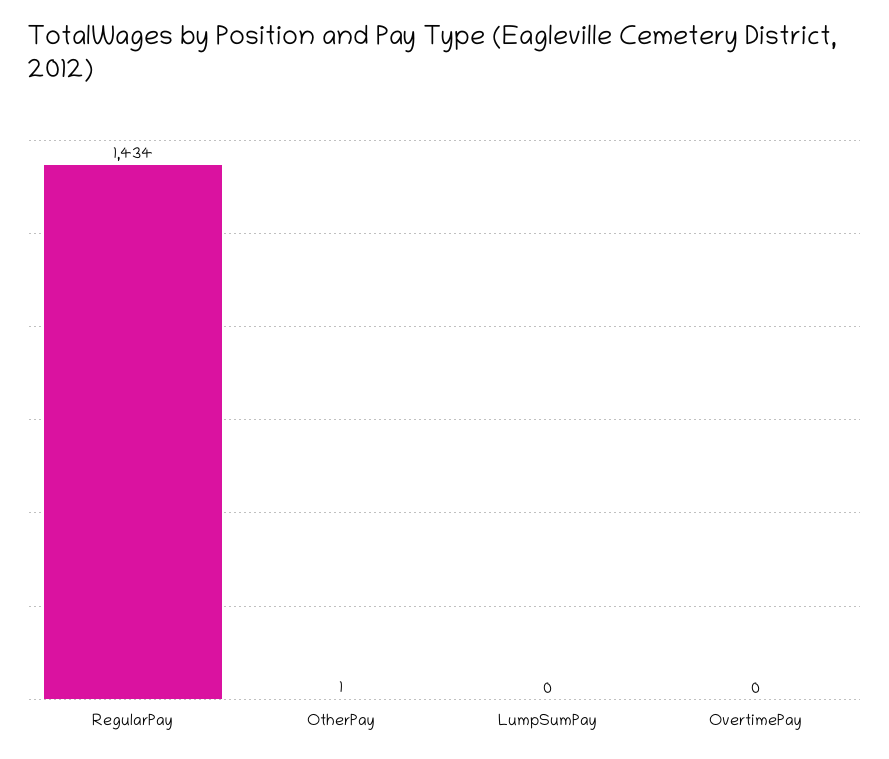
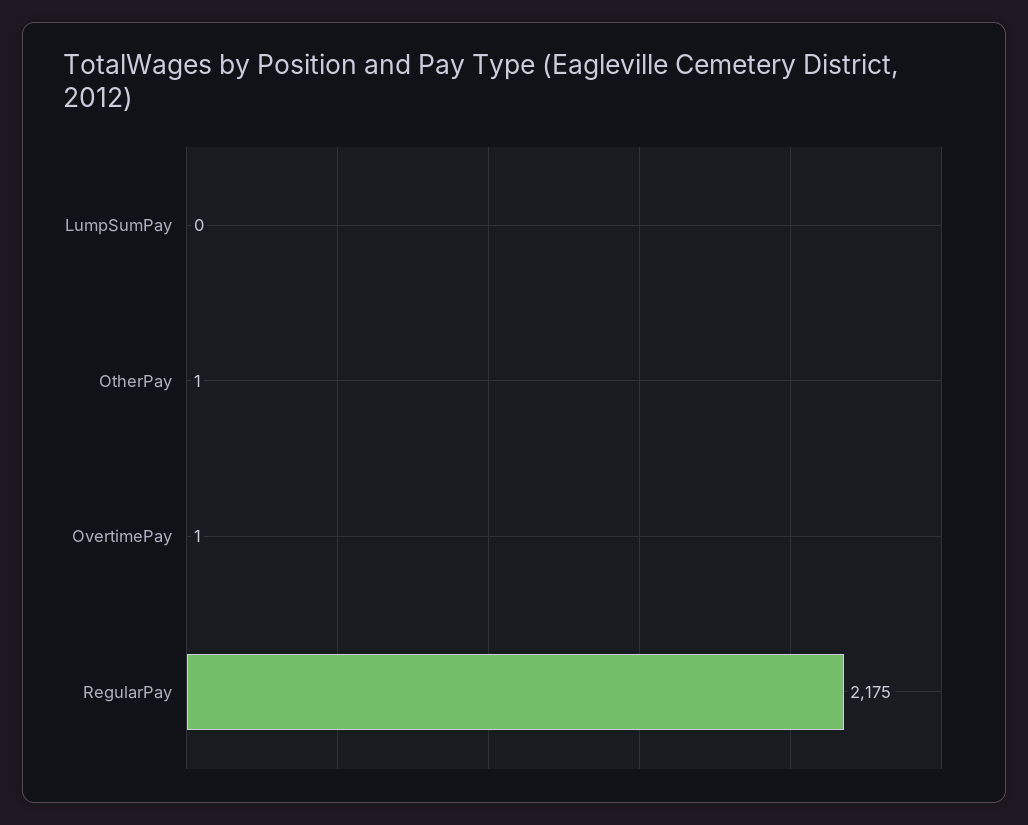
RegularPay: 1434 -> 2175
OvertimePay: 0 -> 1

